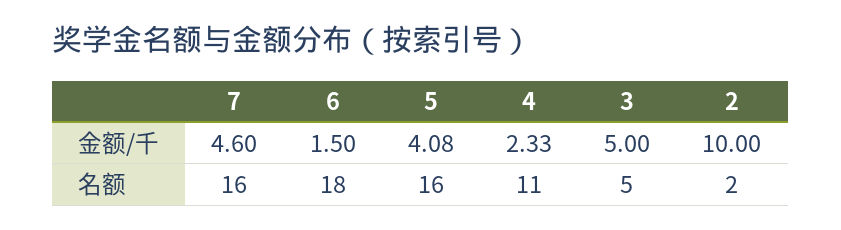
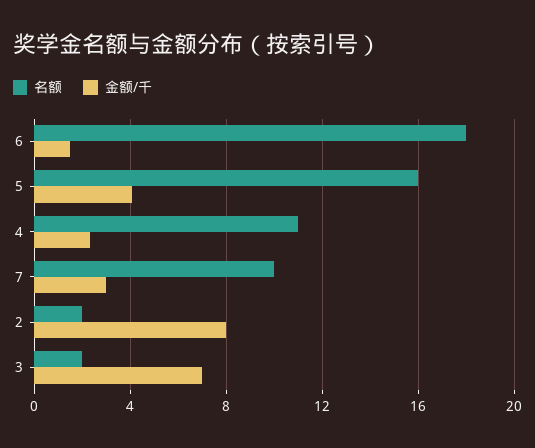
金额/千, 7: 4.6 -> 3
金额/千, 3: 5 -> 7
金额/千, 2: 10 -> 8
名额, 7: 16 -> 10
名额, 3: 5 -> 2

